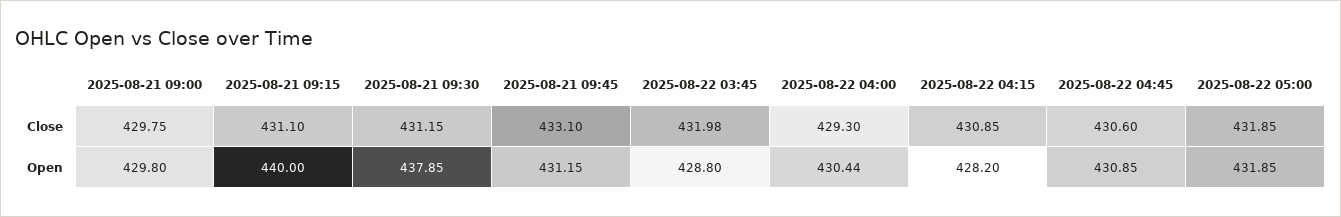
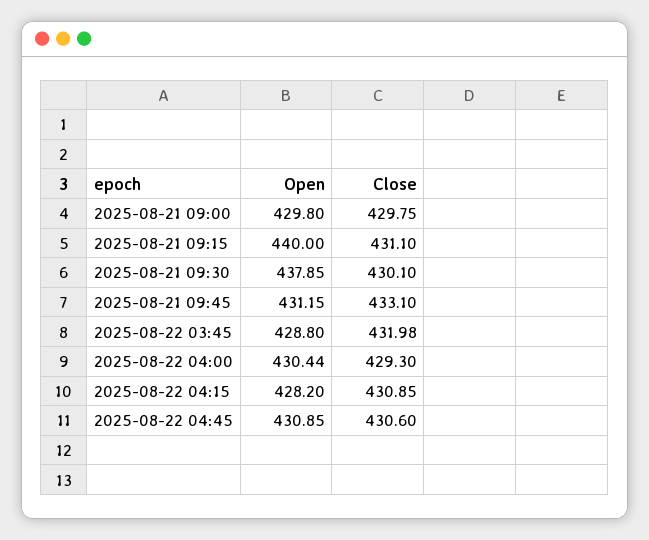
2025-08-21 09:30, Close: 431.15 -> 430.1
2025-08-22 05:00, Close: 431.85 -> none
2025-08-22 05:00, Open: 431.85 -> none

